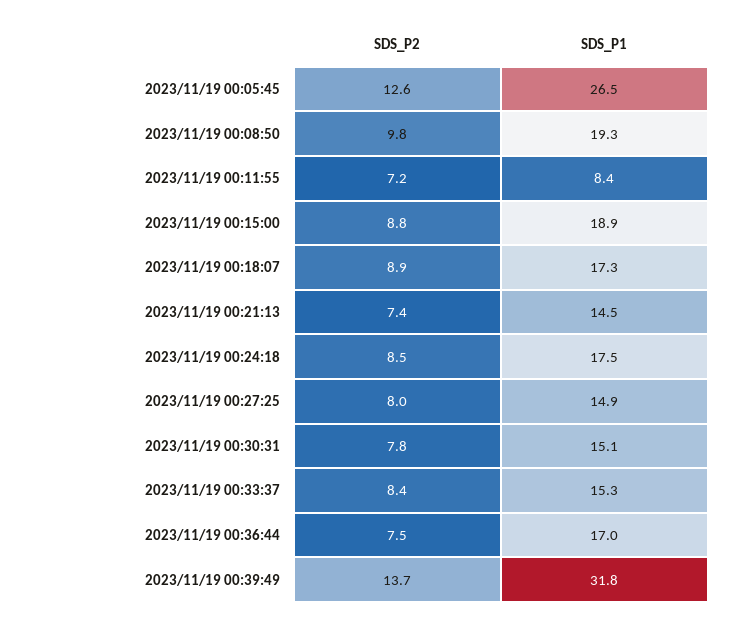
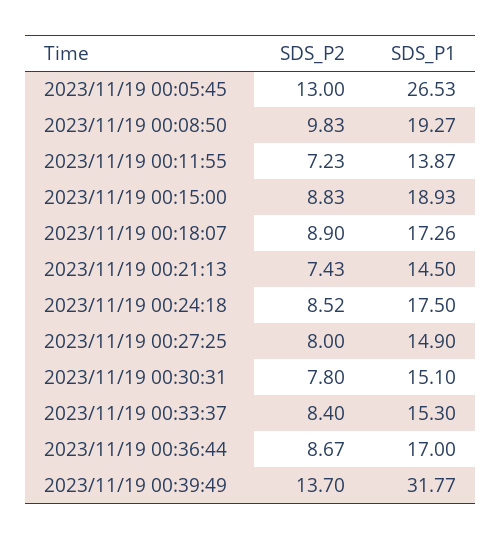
SDS_P2, 2023/11/19 00:05:45: 12.6 -> 13
SDS_P1, 2023/11/19 00:11:55: 8.4 -> 13.87
SDS_P2, 2023/11/19 00:36:44: 7.5 -> 8.67

